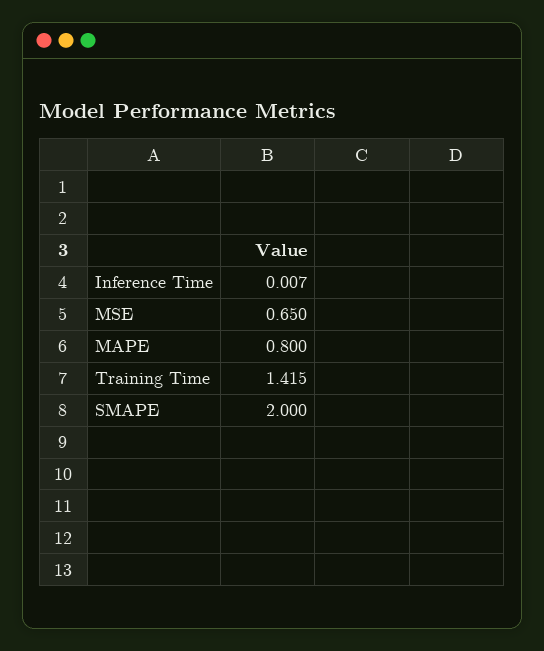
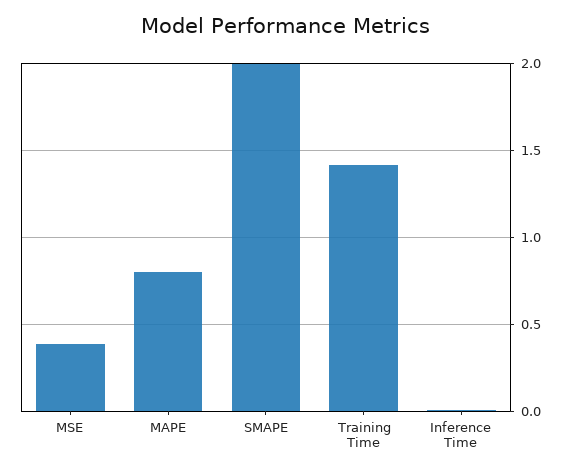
MSE: 0.65 -> 0.4

